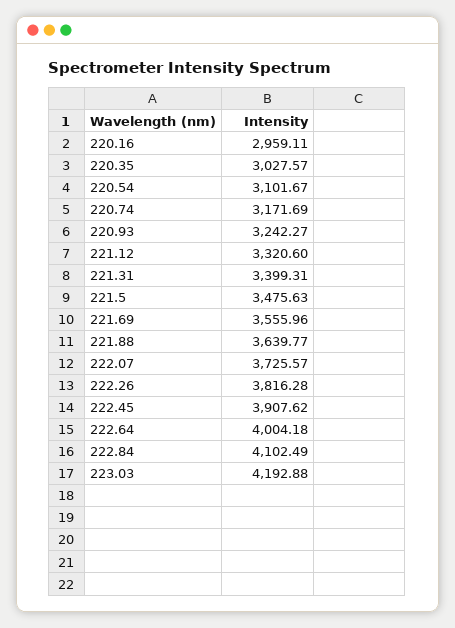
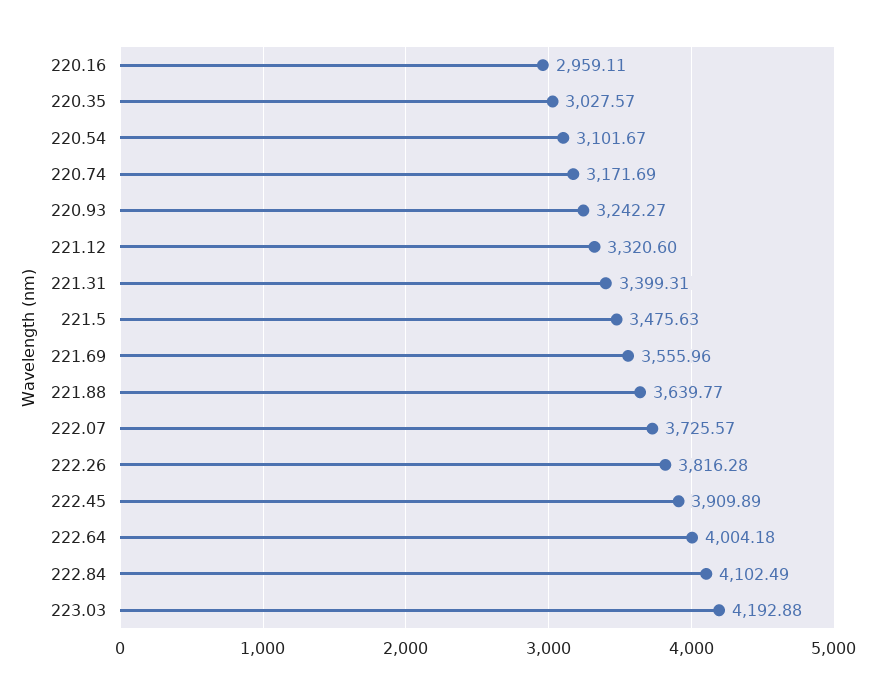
222.45: 3907.62 -> 3909.89

